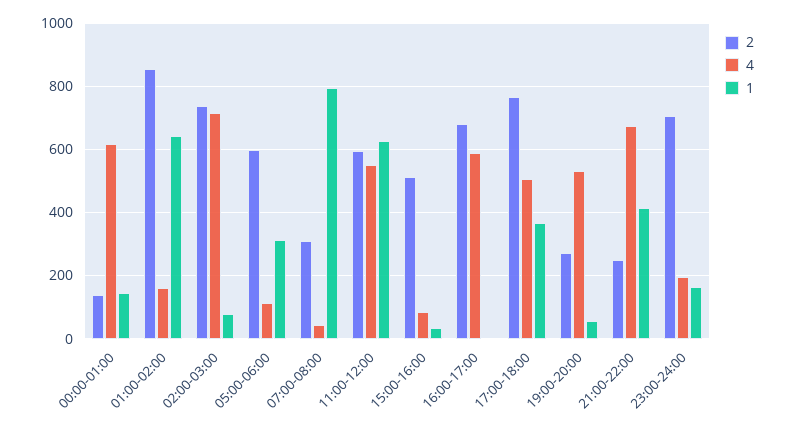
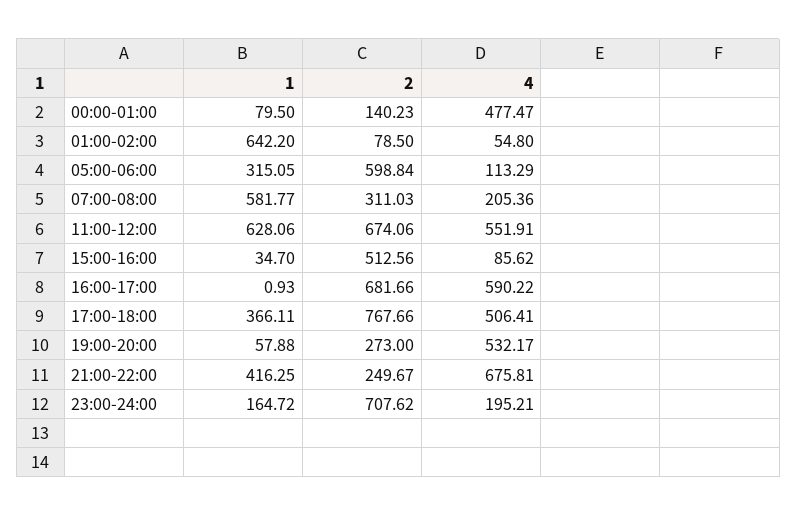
4, 00:00-01:00: 620 -> 477.47
1, 00:00-01:00: 140 -> 79.5
2, 01:00-02:00: 860 -> 78.5
4, 01:00-02:00: 160 -> 54.8
2, 02:00-03:00: 740 -> none
4, 02:00-03:00: 720 -> none
1, 02:00-03:00: 80 -> none
4, 07:00-08:00: 40 -> 205.36
1, 07:00-08:00: 800 -> 581.77
2, 11:00-12:00: 600 -> 674.06

